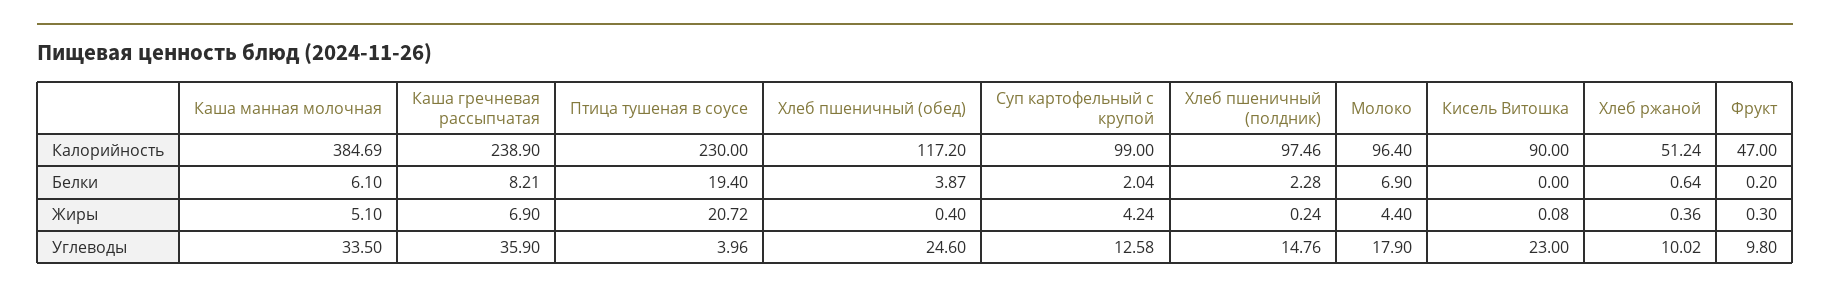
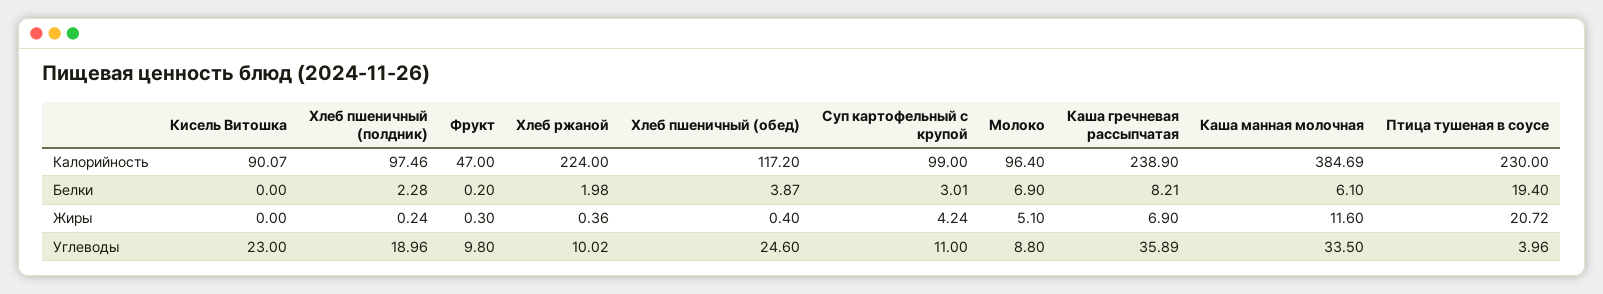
Кисель Витошка, Калорийность: 90 -> 90.07
Хлеб ржаной, Калорийность: 51.24 -> 224
Суп картофельный с крупой, Белки: 2.04 -> 3.01
Хлеб ржаной, Белки: 0.64 -> 1.98
Каша манная молочная, Жиры: 5.1 -> 11.6
Молоко, Жиры: 4.4 -> 5.1
Кисель Витошка, Жиры: 0.08 -> 0
Каша гречневая рассыпчатая, Углеводы: 35.9 -> 35.89
Суп картофельный с крупой, Углеводы: 12.58 -> 11
Хлеб пшеничный (полдник), Углеводы: 14.76 -> 18.96
Молоко, Углеводы: 17.9 -> 8.8

